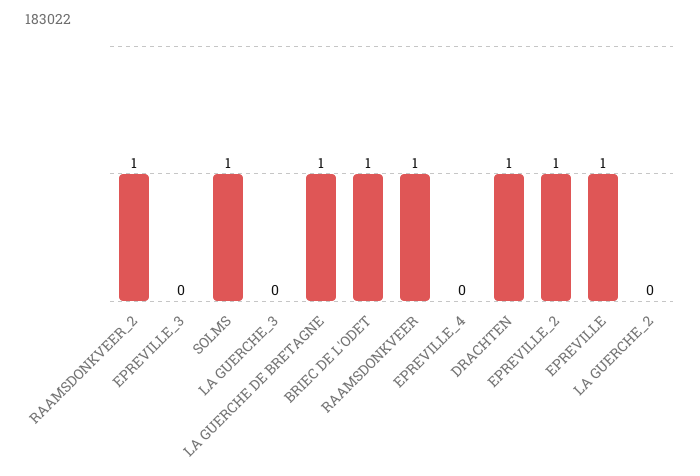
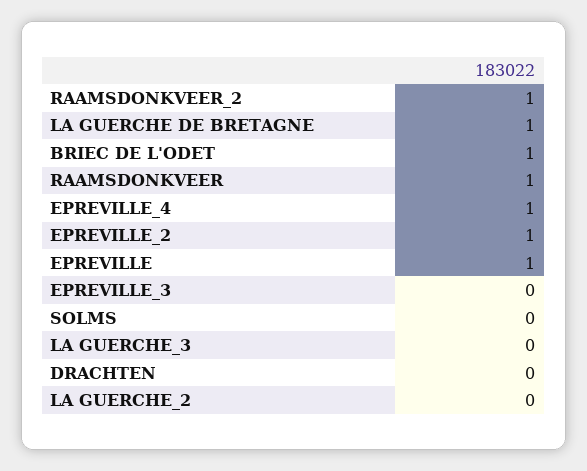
SOLMS: 1 -> 0
EPREVILLE_4: 0 -> 1
DRACHTEN: 1 -> 0

